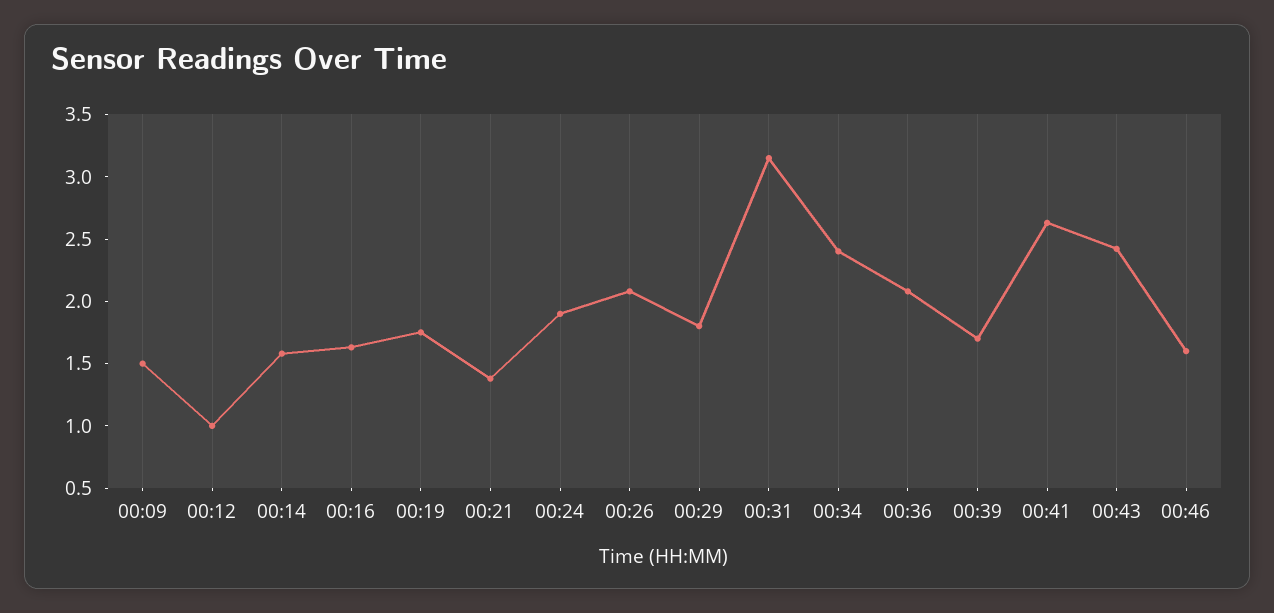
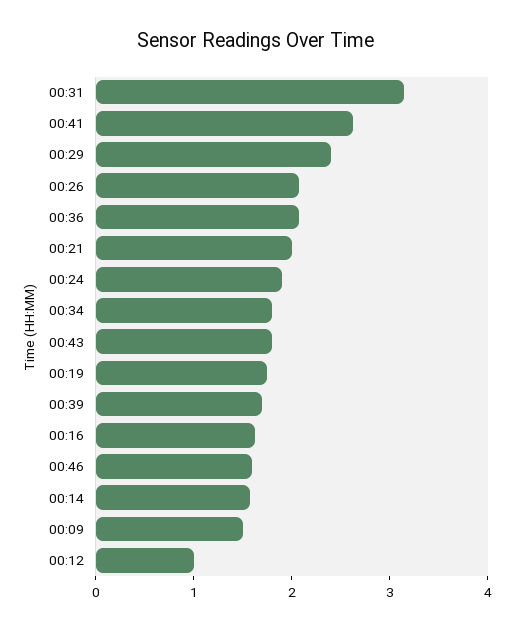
00:21: 1.4 -> 2
00:29: 1.8 -> 2.4
00:34: 2.4 -> 1.8
00:43: 2.4 -> 1.8

